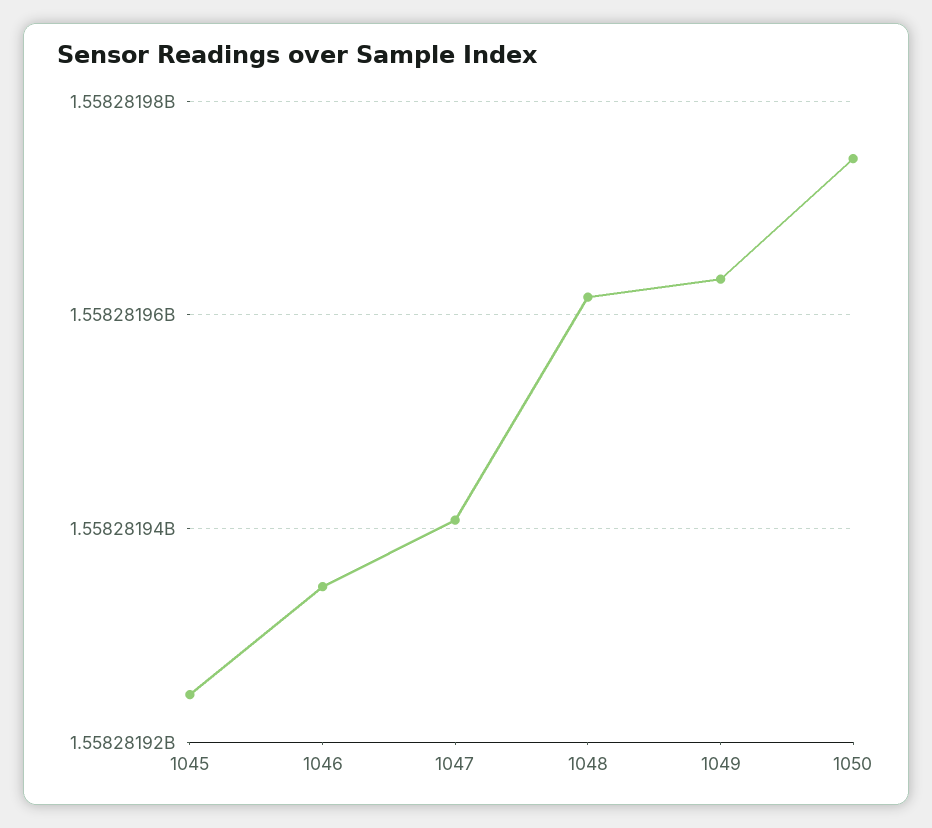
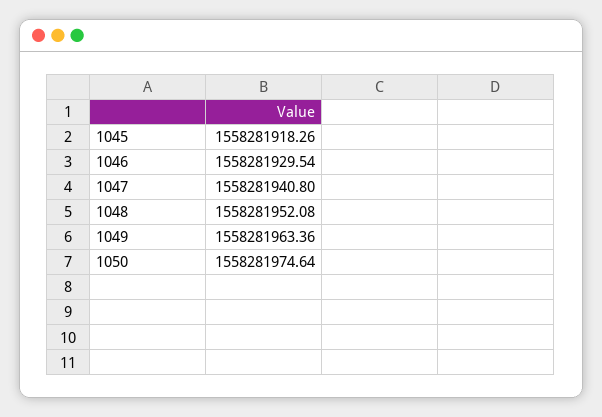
1045: 1558281924 -> 1558281918.26
1046: 1558281934 -> 1558281929.54
1048: 1558281962 -> 1558281952.08

